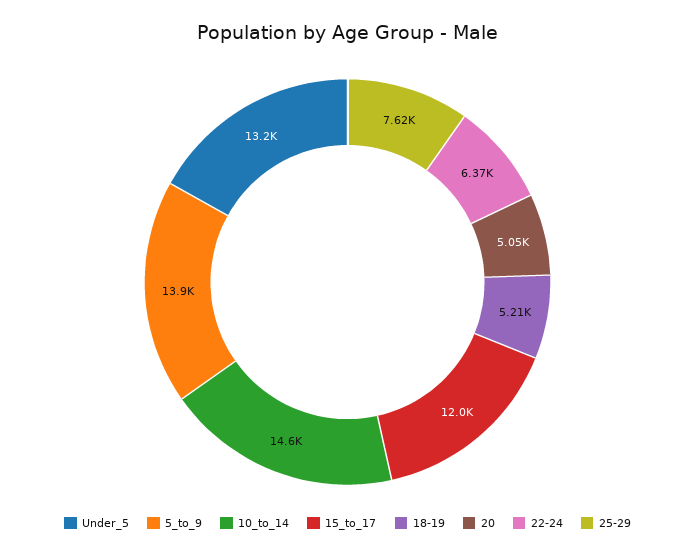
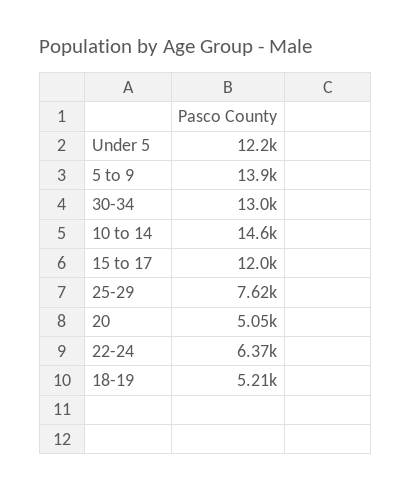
Under_5: 13200 -> 12200
30-34: none -> 13000

